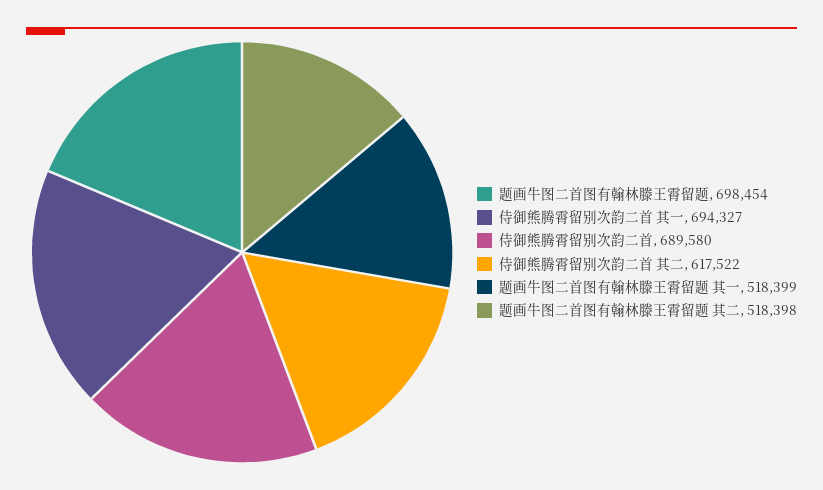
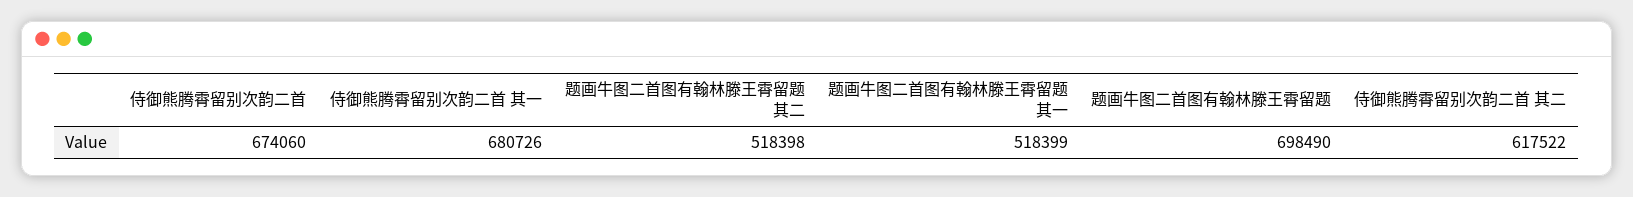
题画牛图二首图有翰林滕王霄留题: 698454 -> 698490
侍御熊腾霄留别次韵二首 其一: 694327 -> 680726
侍御熊腾霄留别次韵二首: 689580 -> 674060

